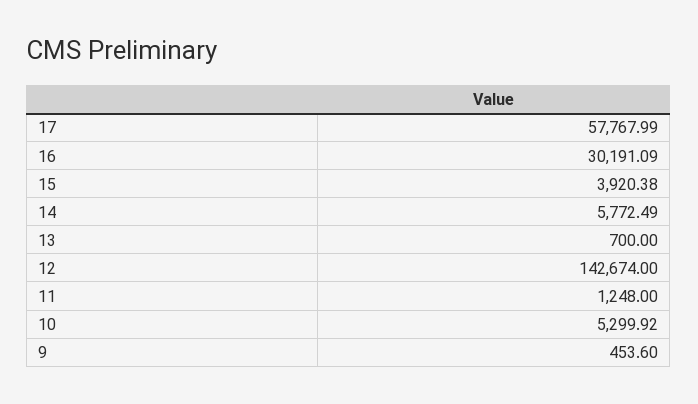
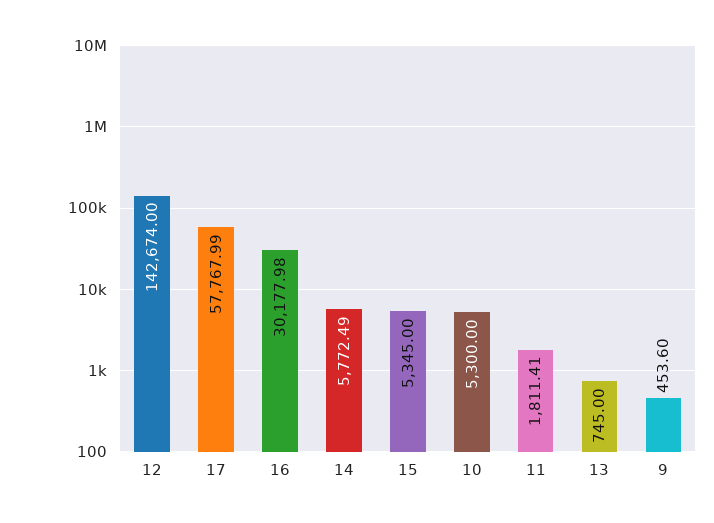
16: 30191.09 -> 30177.98
15: 3920.38 -> 5345
13: 700 -> 745
11: 1248 -> 1811.41
10: 5299.92 -> 5300

